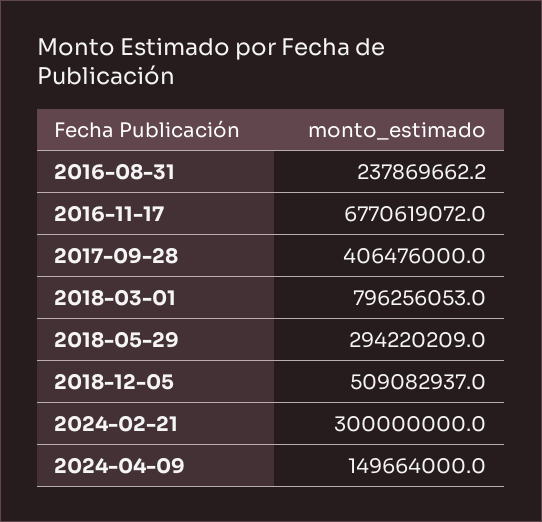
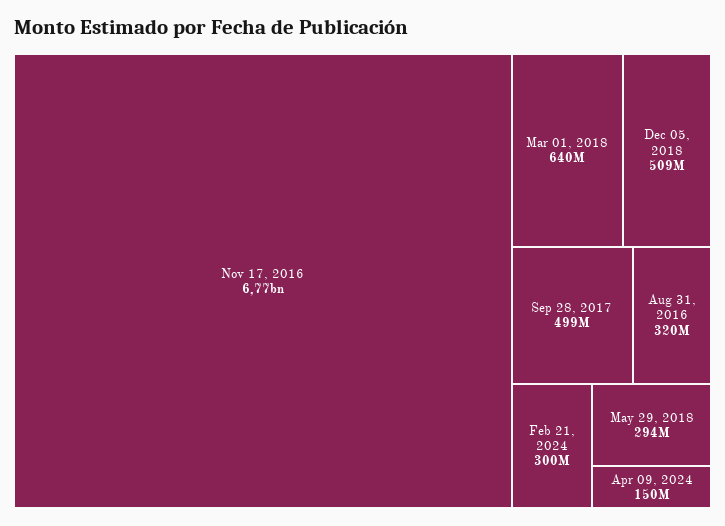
2016-08-31: 237869662.2 -> 320000000
2017-09-28: 406476000 -> 499000000
2018-03-01: 796256053 -> 640000000

